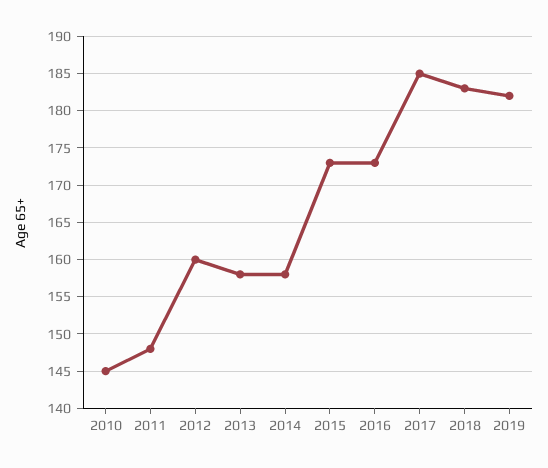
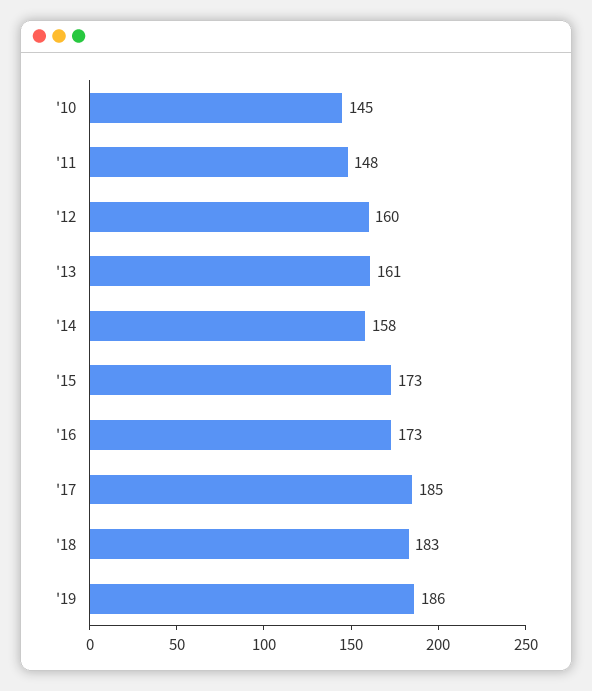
2013: 158 -> 161
2019: 182 -> 186

